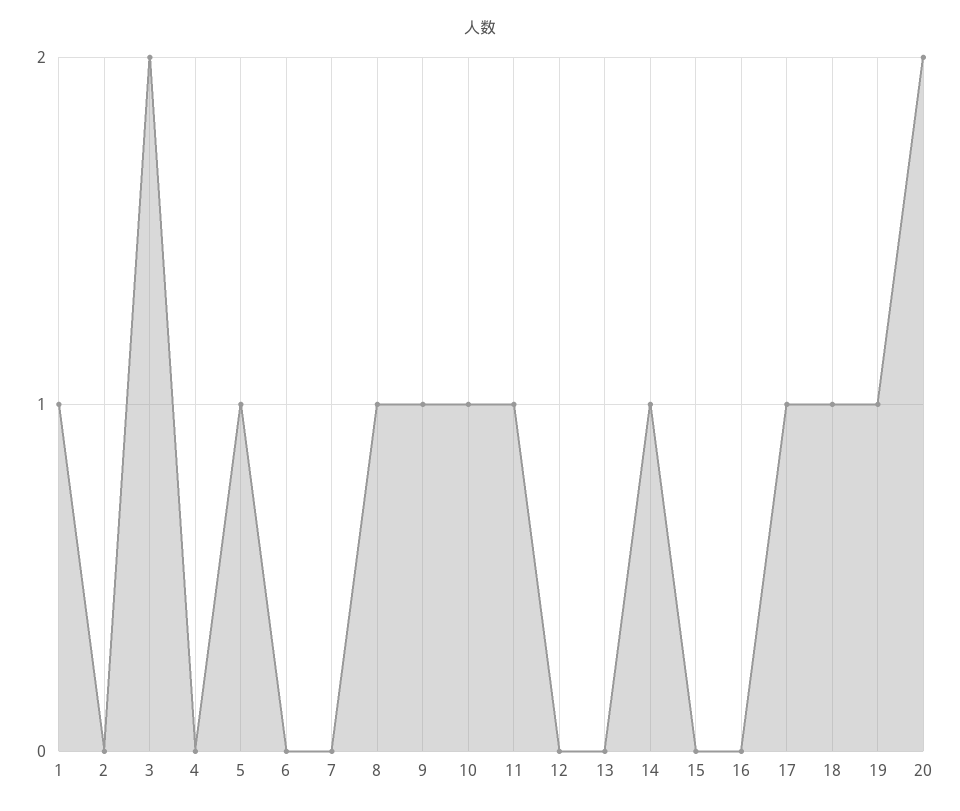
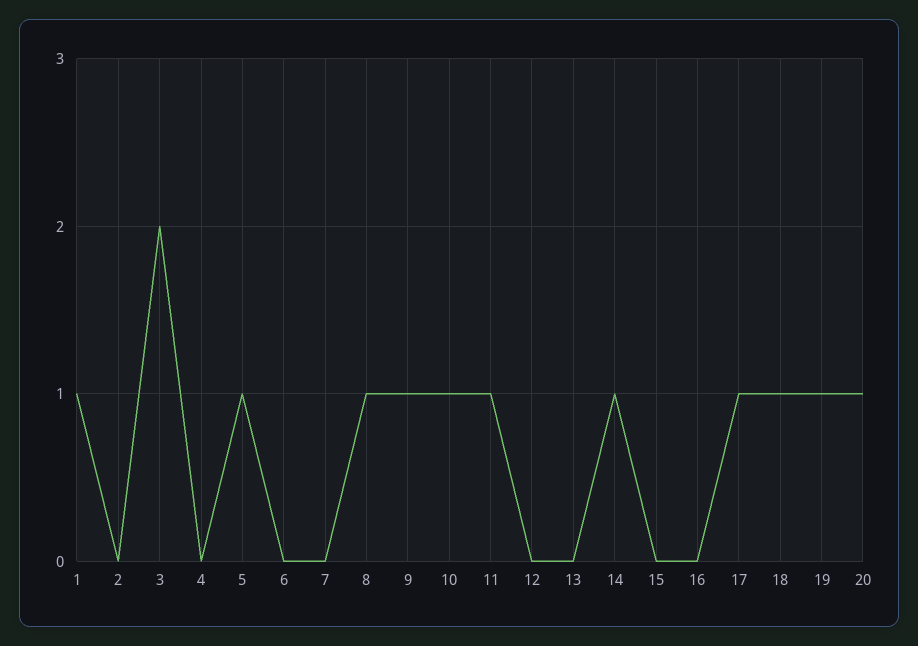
20: 2 -> 1

